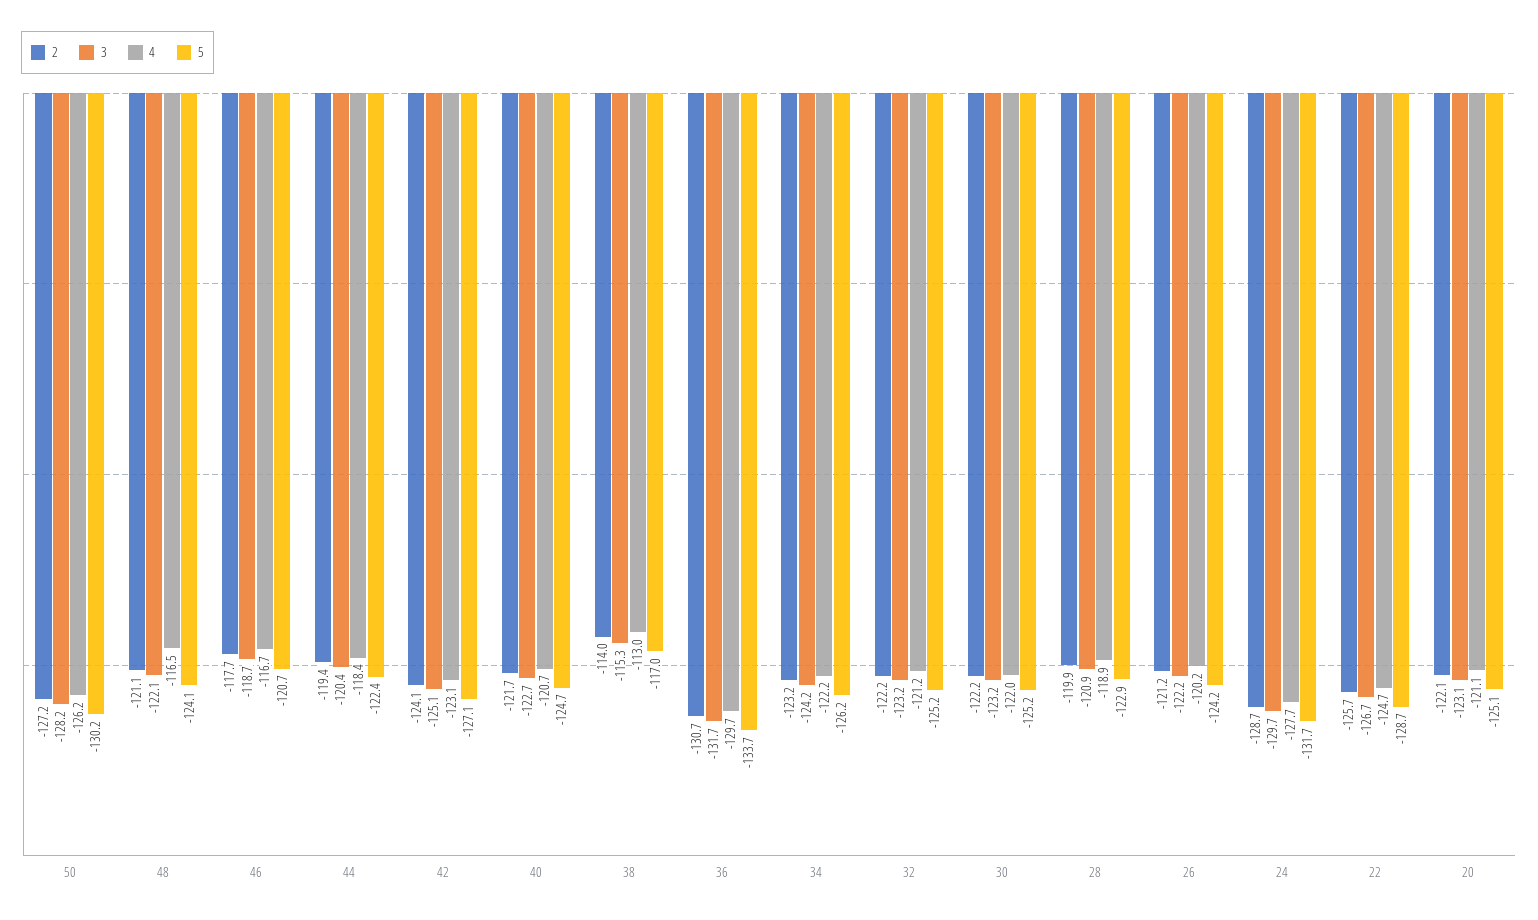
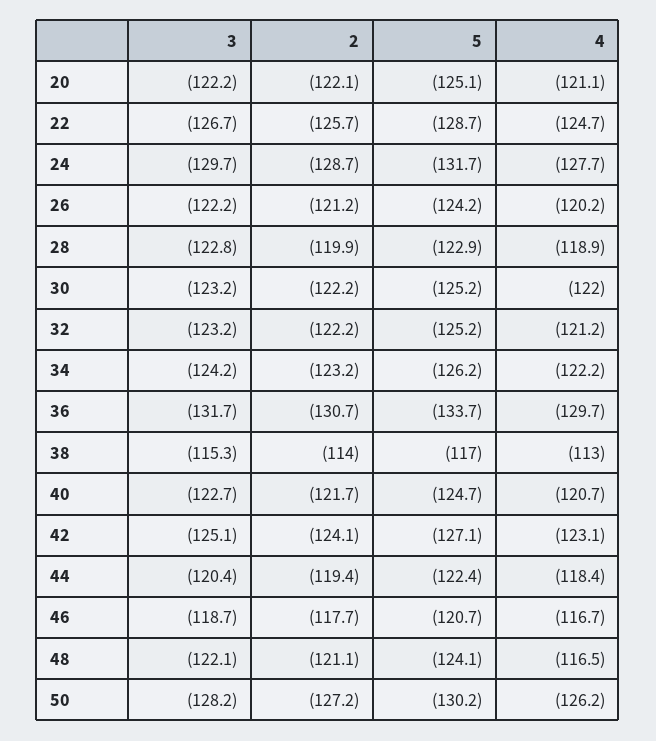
3, 28: -120.9 -> -122.8
3, 20: -123.1 -> -122.2

